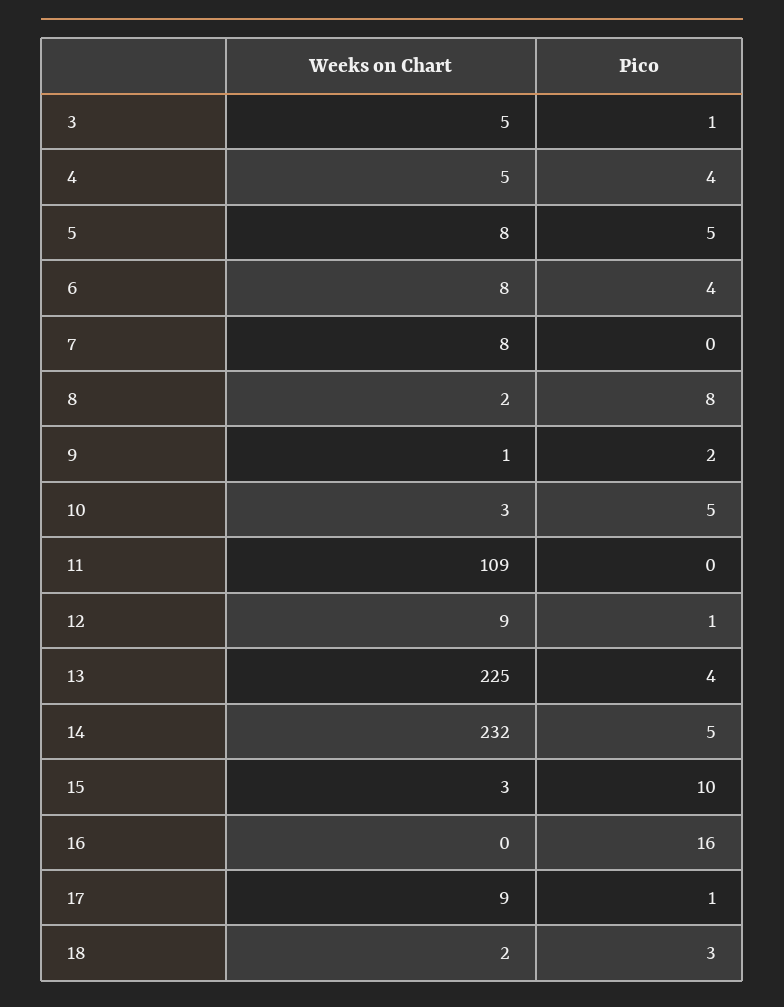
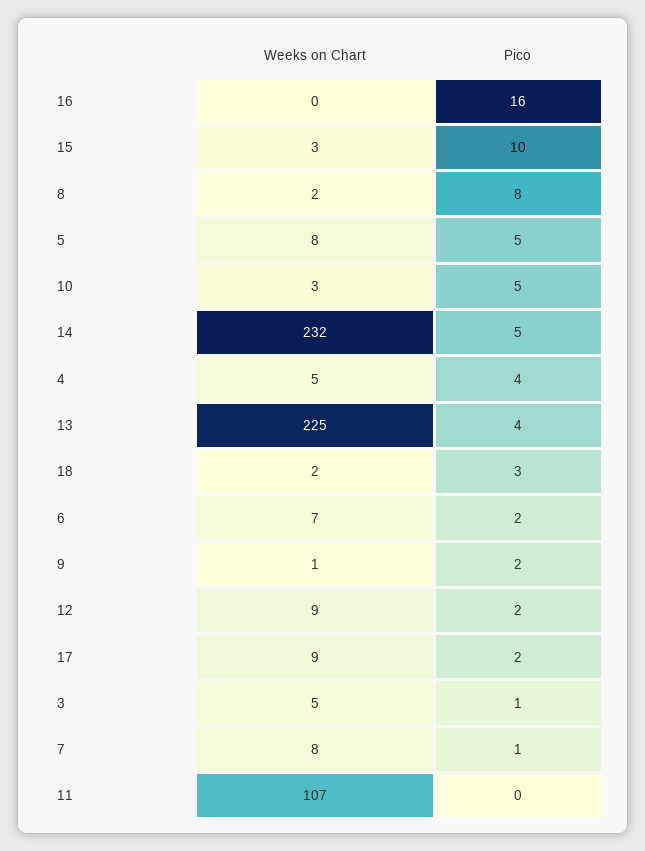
Weeks on Chart, 6: 8 -> 7
Pico, 6: 4 -> 2
Pico, 7: 0 -> 1
Weeks on Chart, 11: 109 -> 107
Pico, 12: 1 -> 2
Pico, 17: 1 -> 2

